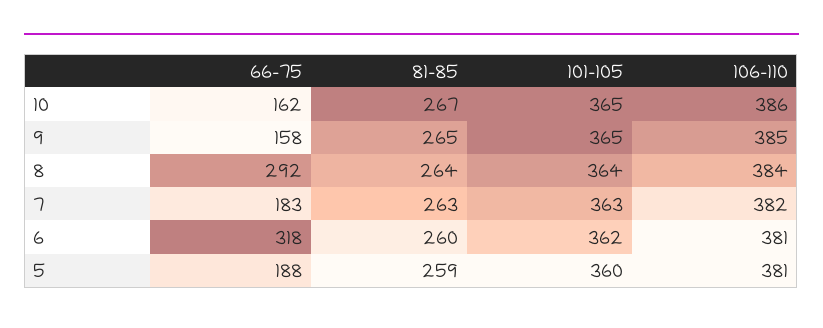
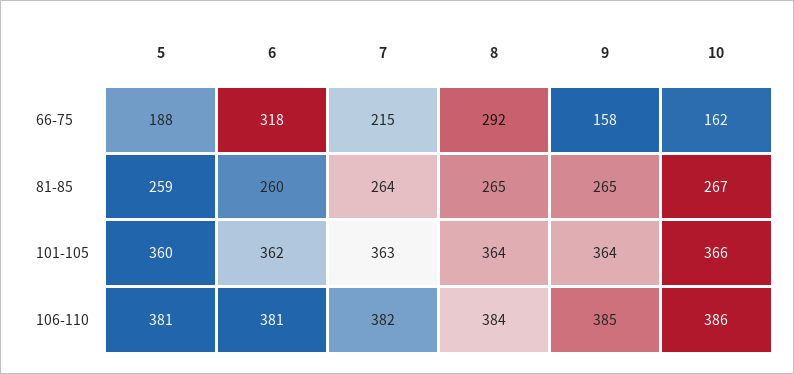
101-105, 10: 365 -> 366
101-105, 9: 365 -> 364
81-85, 8: 264 -> 265
66-75, 7: 183 -> 215
81-85, 7: 263 -> 264

